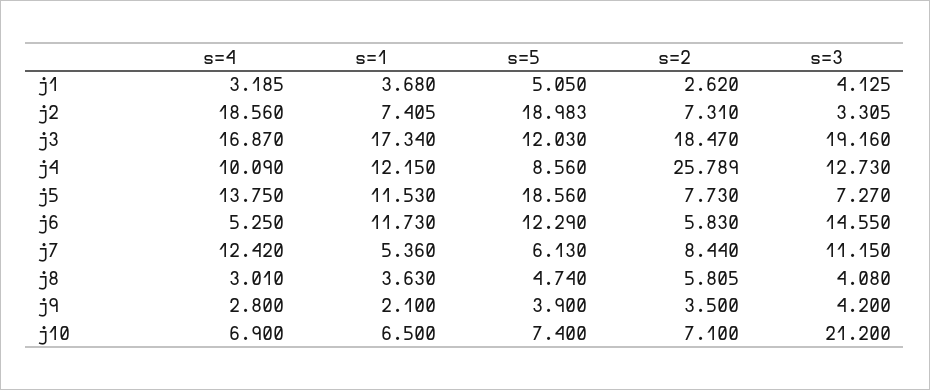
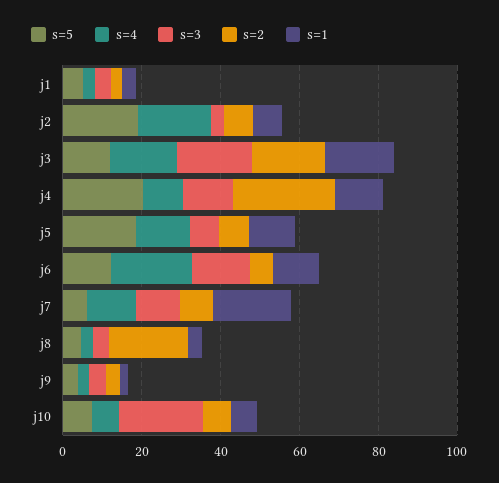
s=5, j4: 8.56 -> 20
s=4, j6: 5.25 -> 20
s=1, j7: 5.36 -> 20
s=2, j8: 5.805 -> 20

